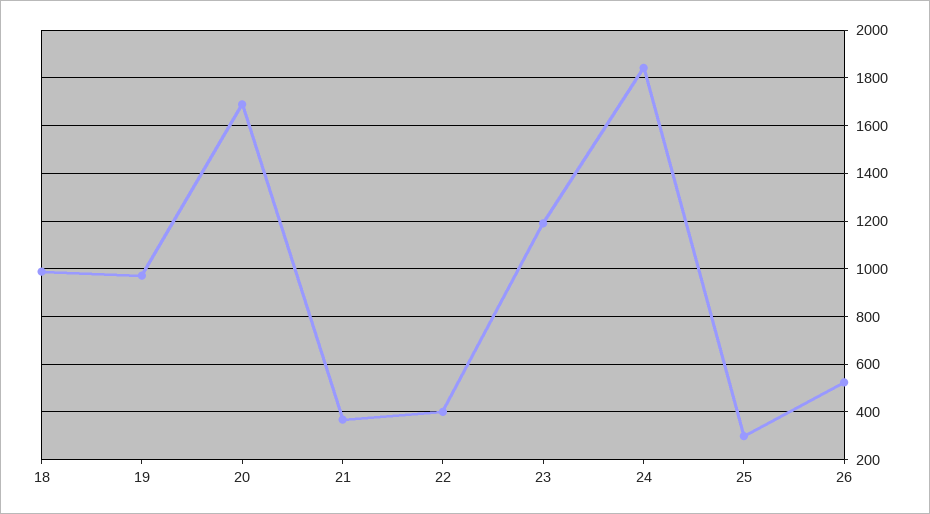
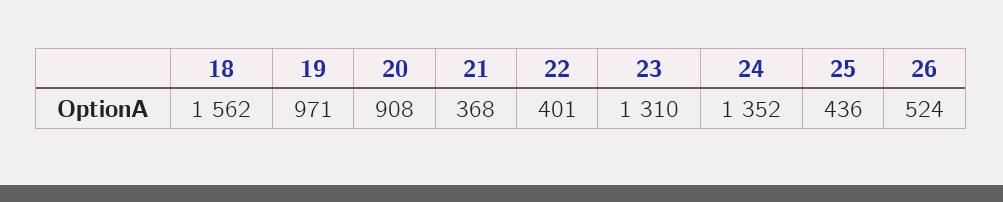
18: 1000 -> 1562
20: 1700 -> 908
23: 1200 -> 1310
24: 1850 -> 1352
25: 300 -> 436

